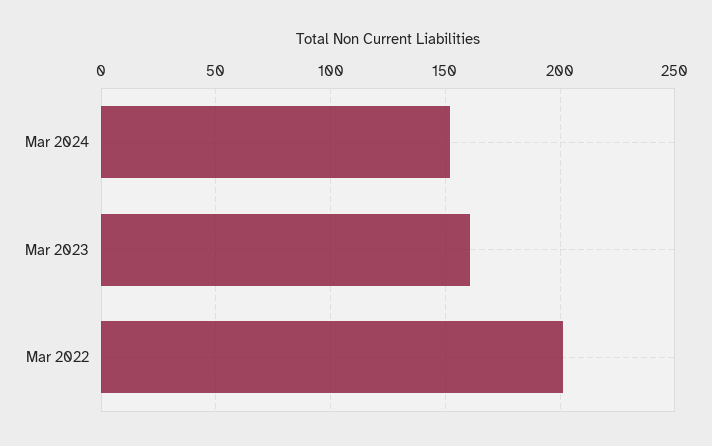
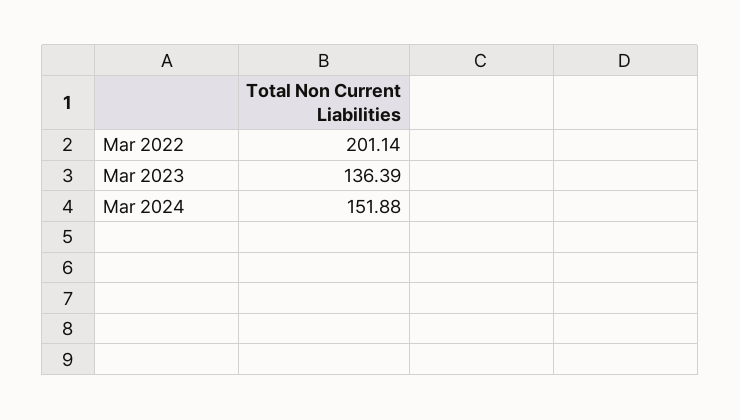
Mar 2023: 160 -> 136.39

